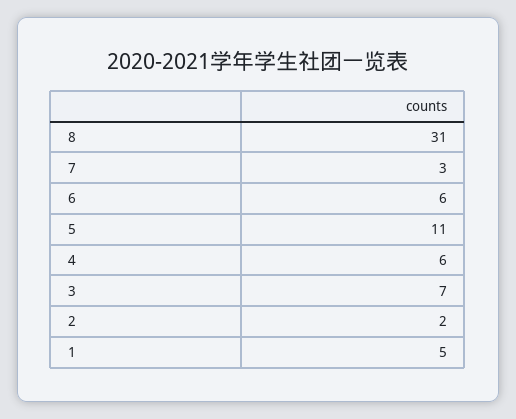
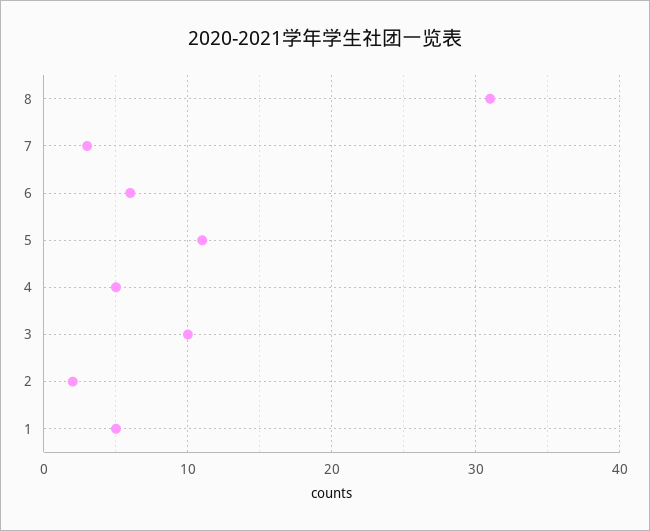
4: 6 -> 5
3: 7 -> 10

